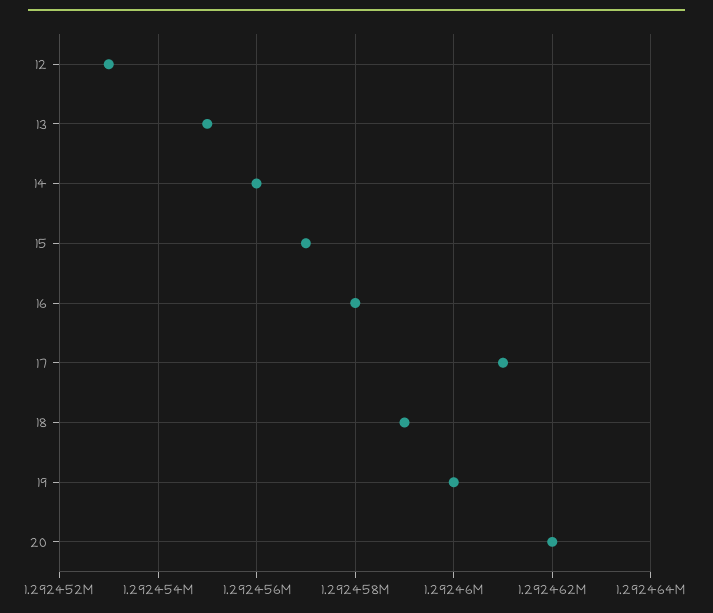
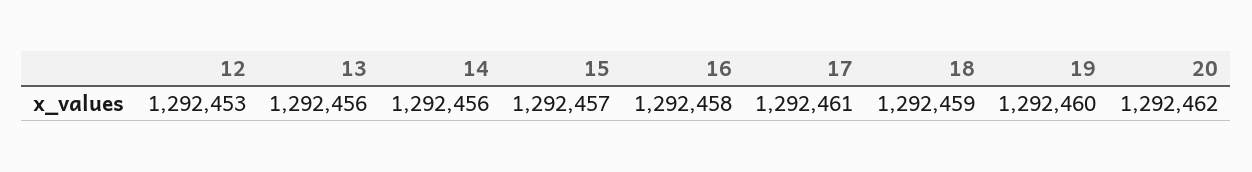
13: 1292455 -> 1292456

